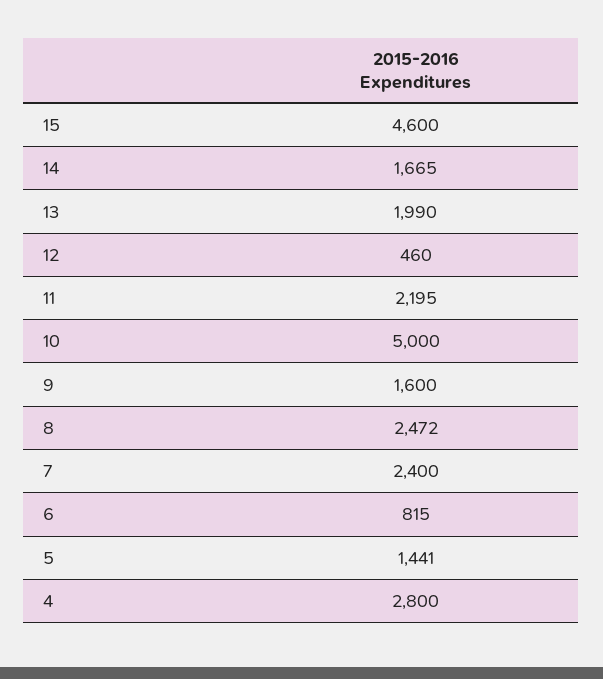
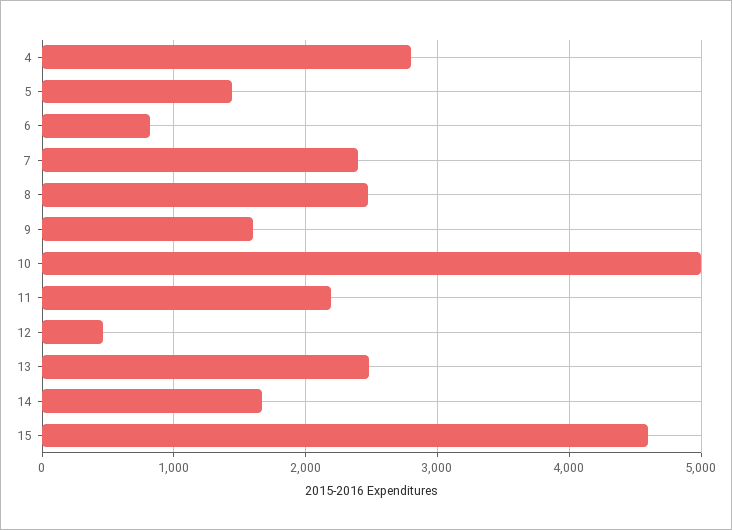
13: 1990 -> 2500

